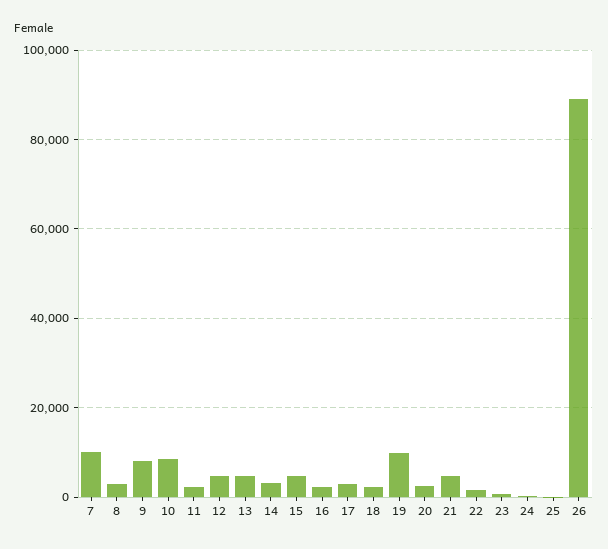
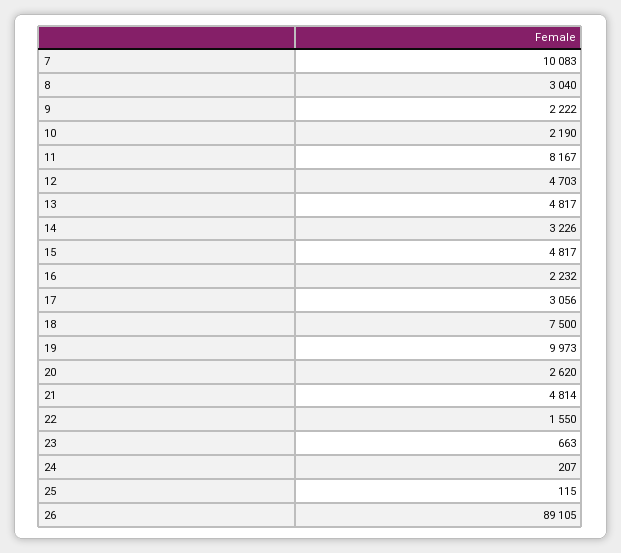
9: 8000 -> 2222
10: 8000 -> 2190
11: 2000 -> 8167
18: 2000 -> 7500

